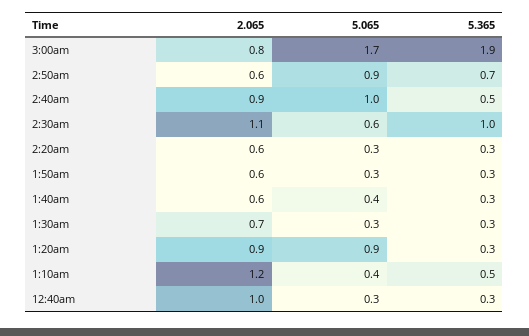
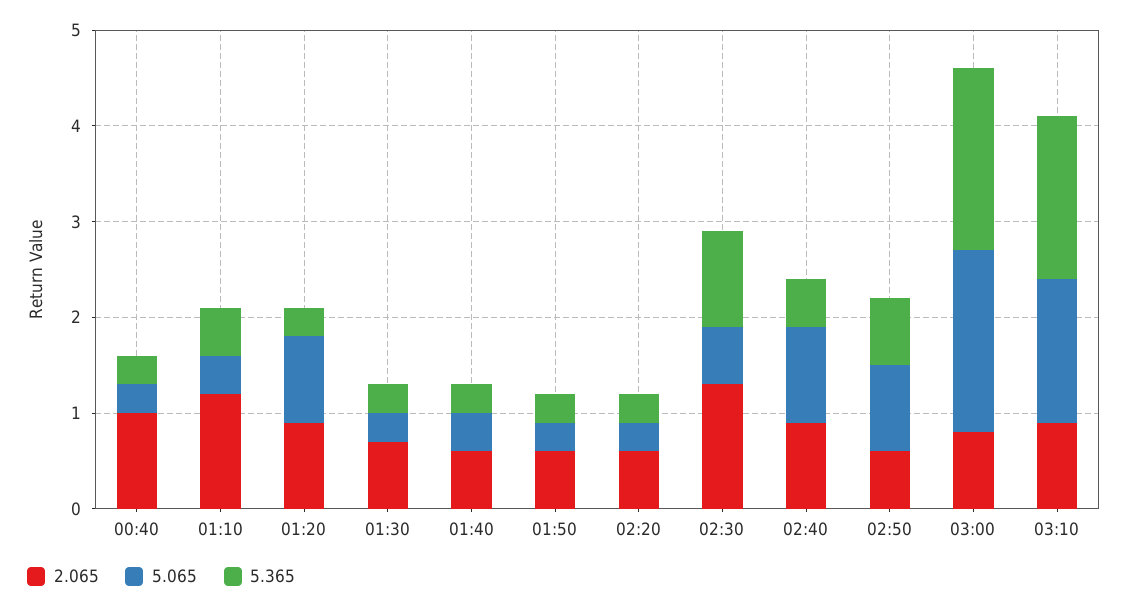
5.065, 3:00am: 1.7 -> 1.9
2.065, 2:30am: 1.1 -> 1.3
2.065, 03:10: none -> 0.9
5.065, 03:10: none -> 1.5
5.365, 03:10: none -> 1.7

